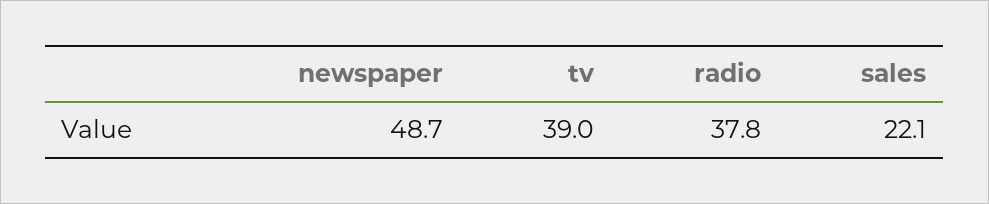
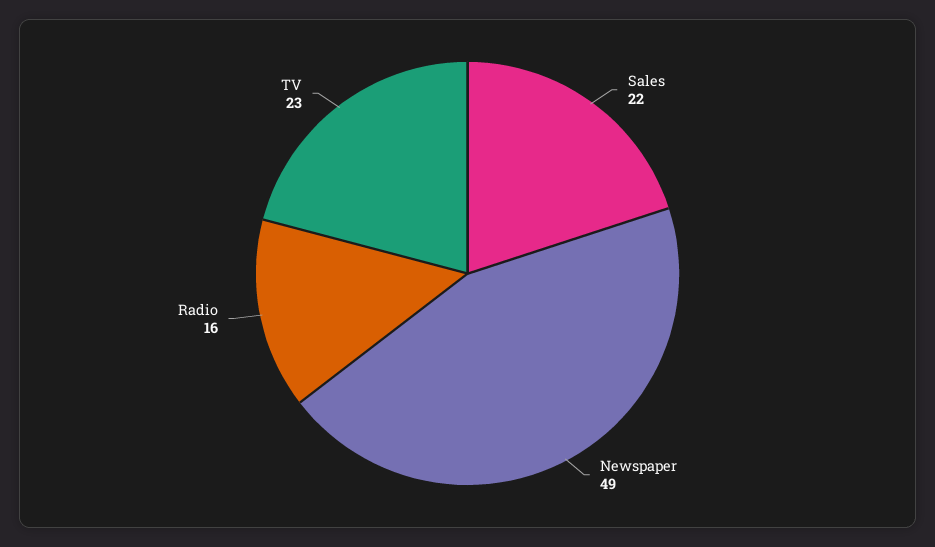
tv: 39 -> 23
radio: 37.8 -> 16

